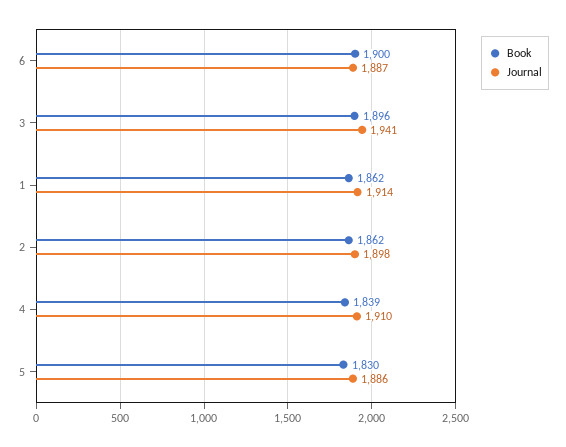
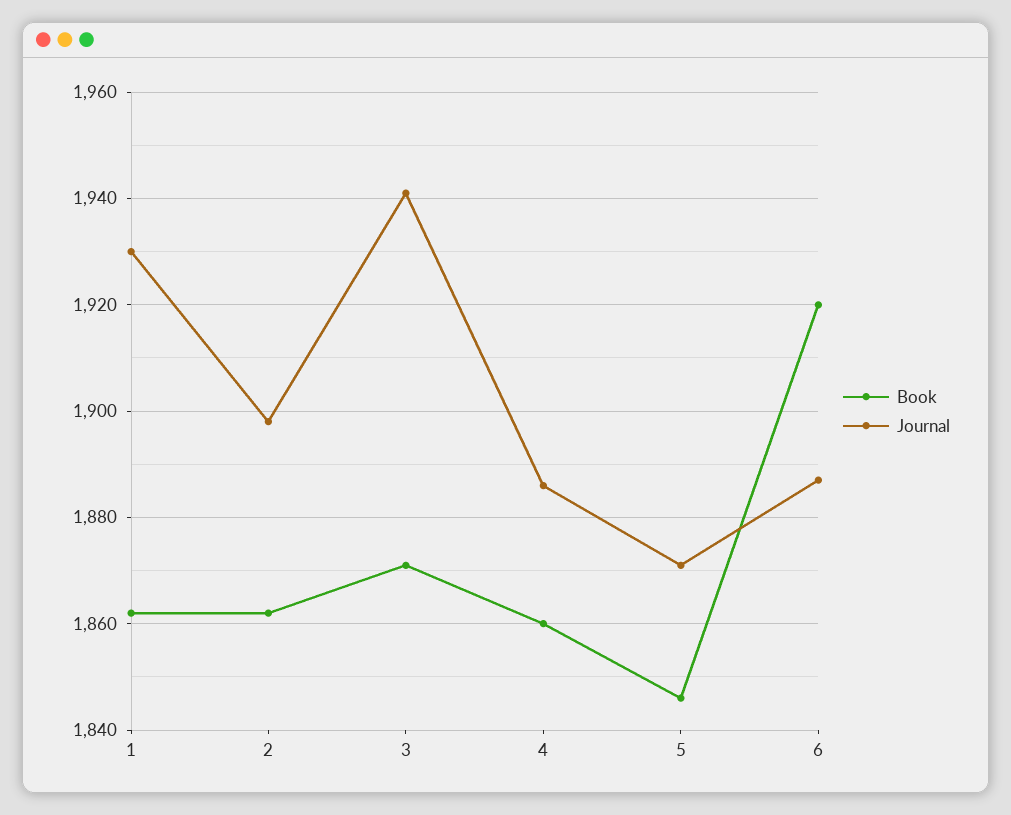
Book, 6: 1900 -> 1920
Book, 3: 1896 -> 1870
Journal, 1: 1914 -> 1930
Book, 4: 1839 -> 1860
Journal, 4: 1910 -> 1885
Book, 5: 1830 -> 1845
Journal, 5: 1886 -> 1870

